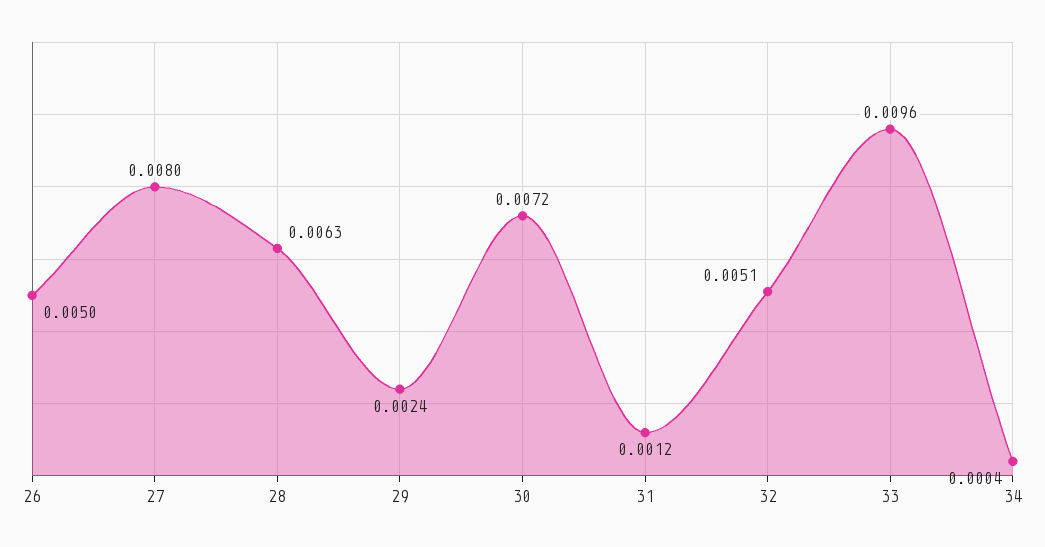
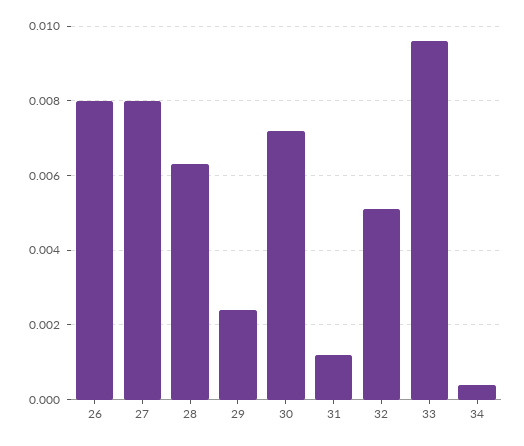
26: 0.005 -> 0.008

